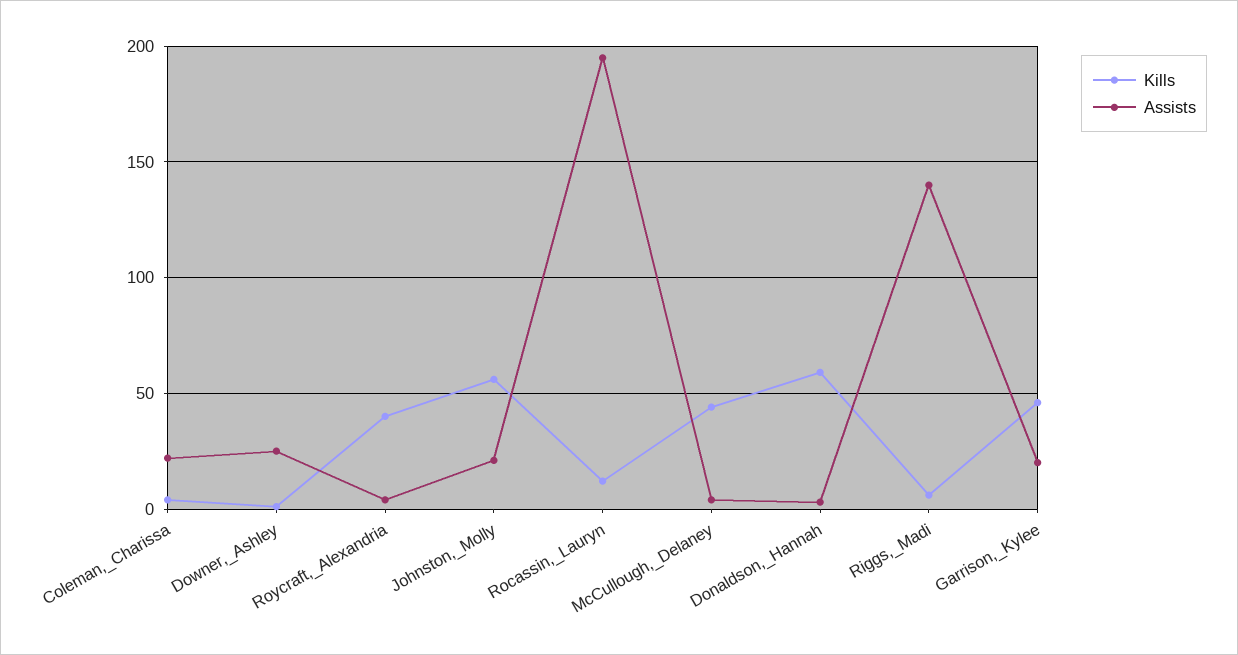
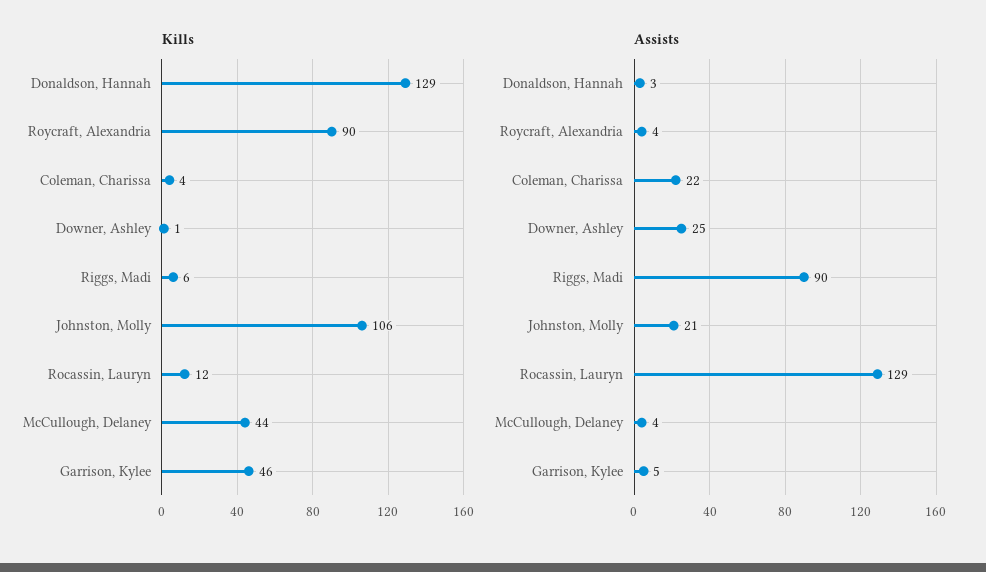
Kills, Roycraft,_Alexandria: 40 -> 90
Kills, Johnston,_Molly: 55 -> 106
Assists, Rocassin,_Lauryn: 195 -> 129
Kills, Donaldson,_Hannah: 60 -> 129
Assists, Riggs,_Madi: 140 -> 90
Assists, Garrison,_Kylee: 20 -> 5

